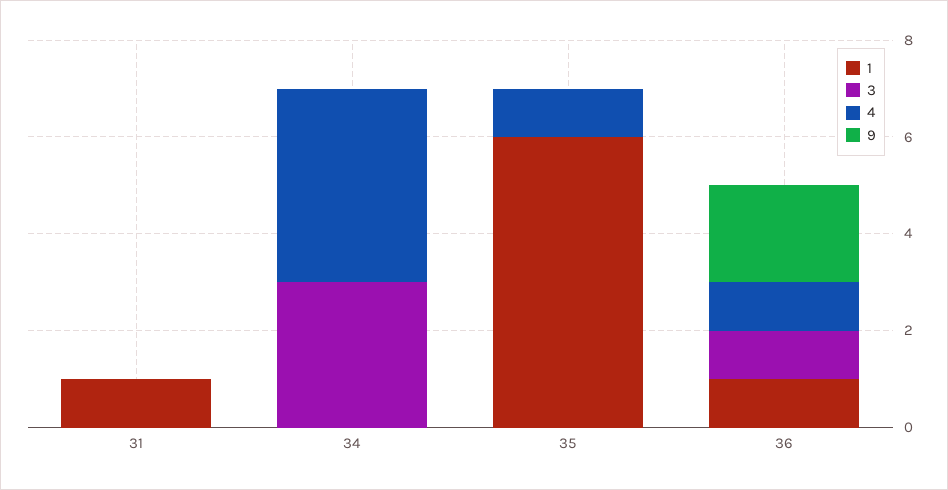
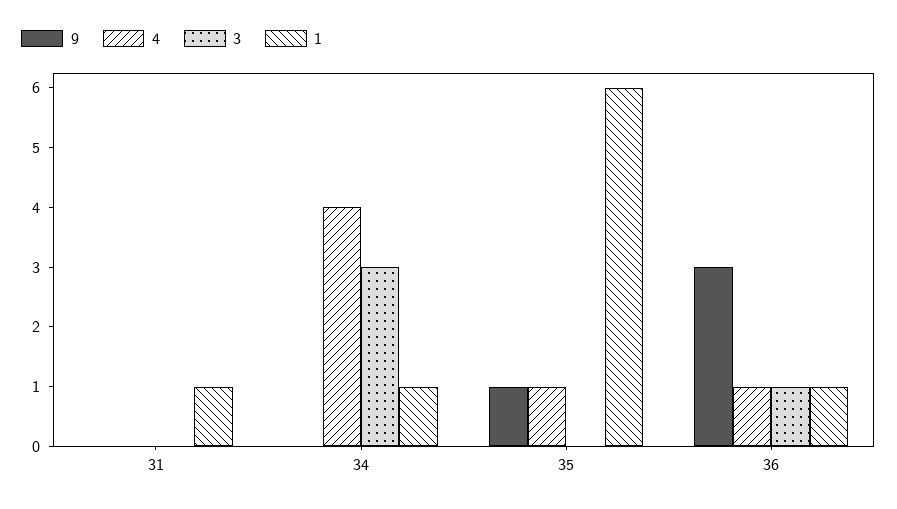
1, 34: 0 -> 1
9, 35: 0 -> 1
9, 36: 2 -> 3

